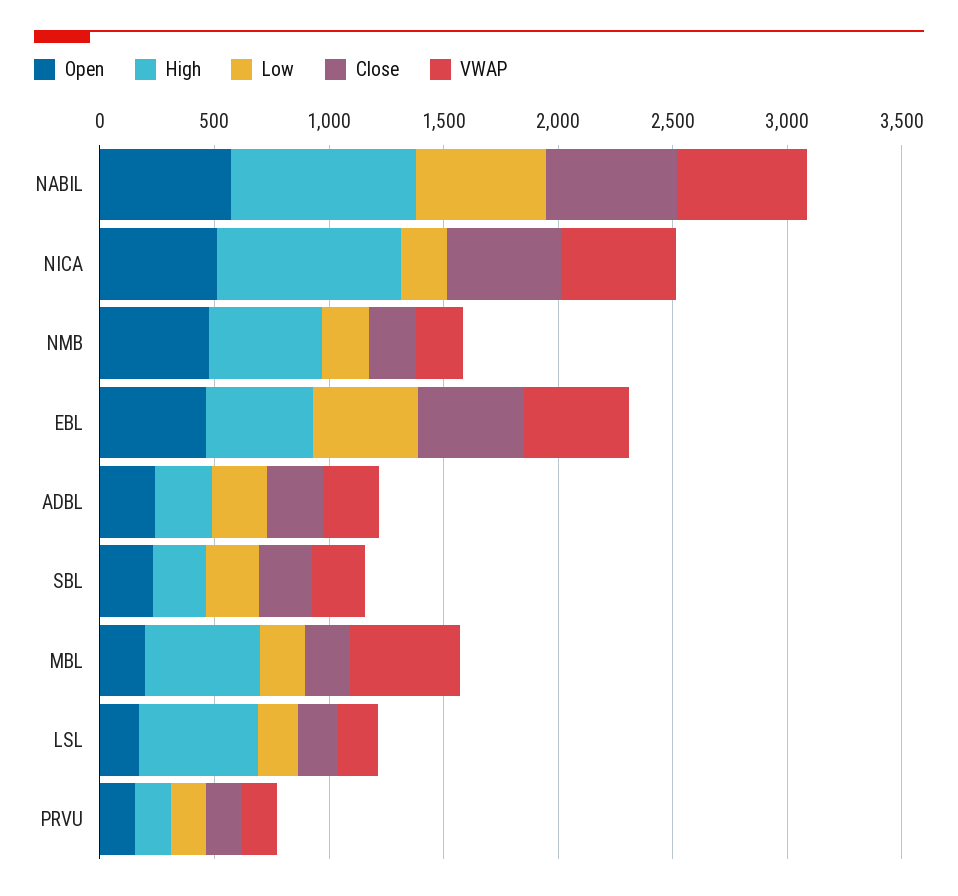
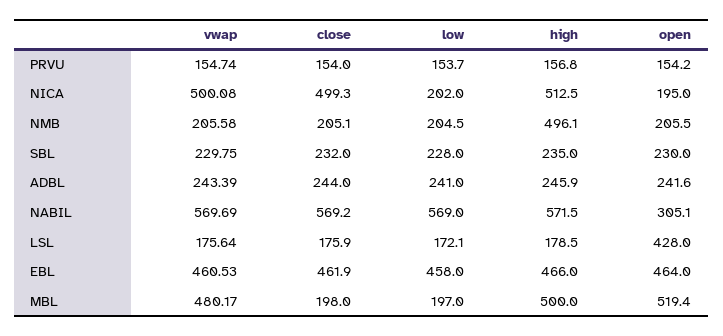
Open, NABIL: 600 -> 305.1
High, NABIL: 800 -> 571.5
Open, NICA: 500 -> 195
High, NICA: 800 -> 512.5
Open, NMB: 500 -> 205.5
Open, MBL: 200 -> 519.4
Open, LSL: 200 -> 428
High, LSL: 500 -> 178.5

